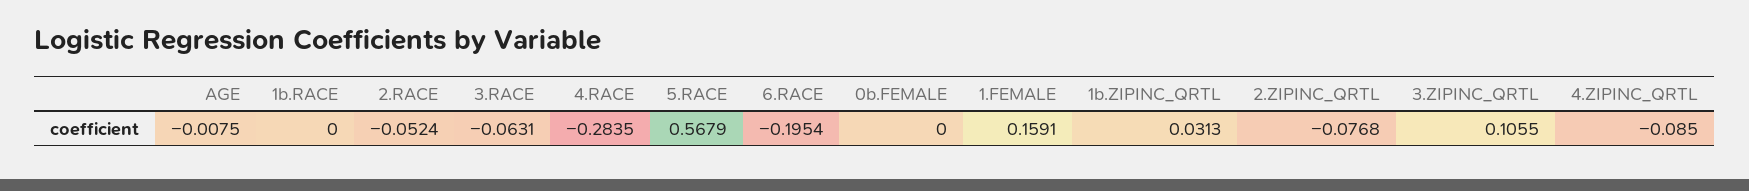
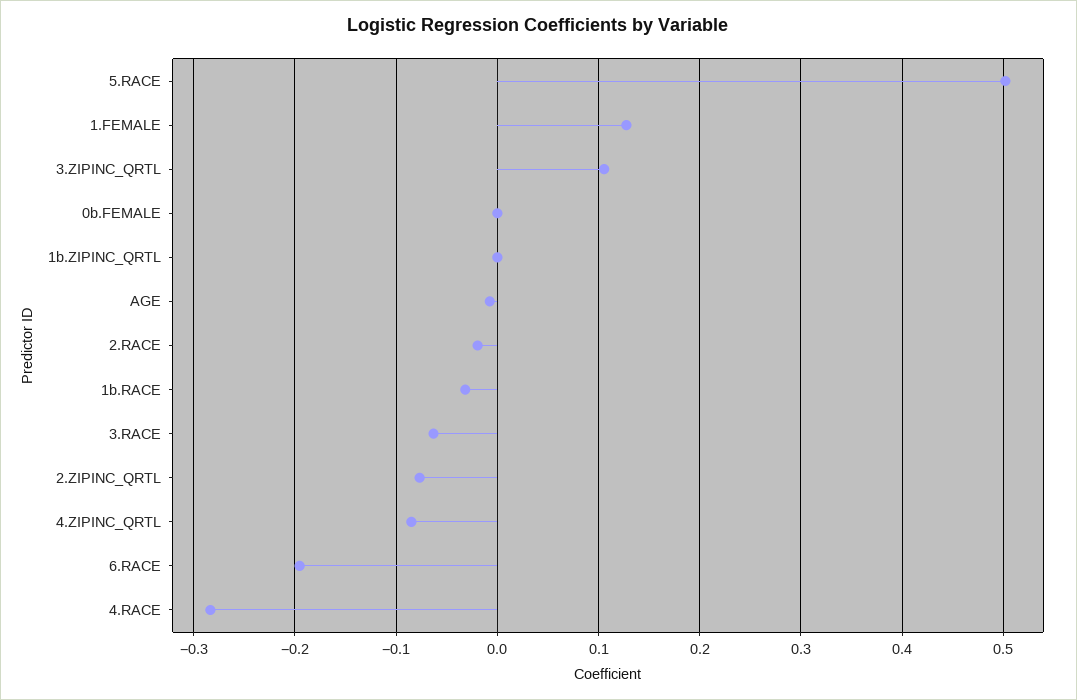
1b.RACE: 0 -> -0.03
2.RACE: -0.0524 -> -0.02
5.RACE: 0.5679 -> 0.5
1.FEMALE: 0.1591 -> 0.13
1b.ZIPINC_QRTL: 0.0313 -> 0

